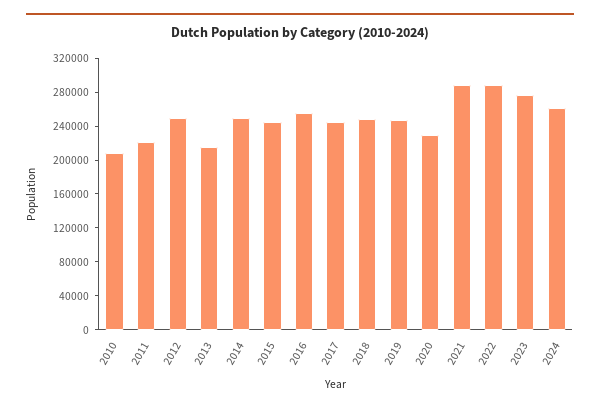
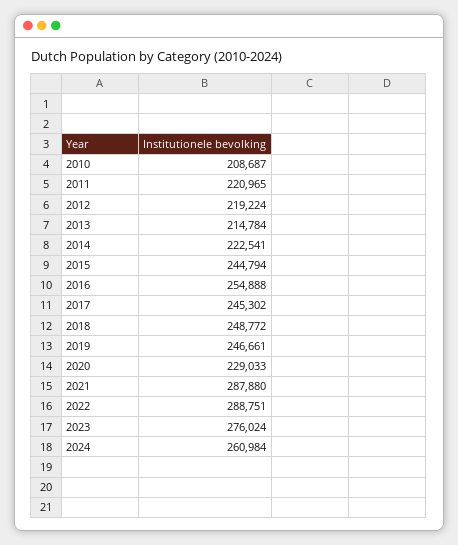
2012: 250000 -> 219224
2014: 250000 -> 222541

